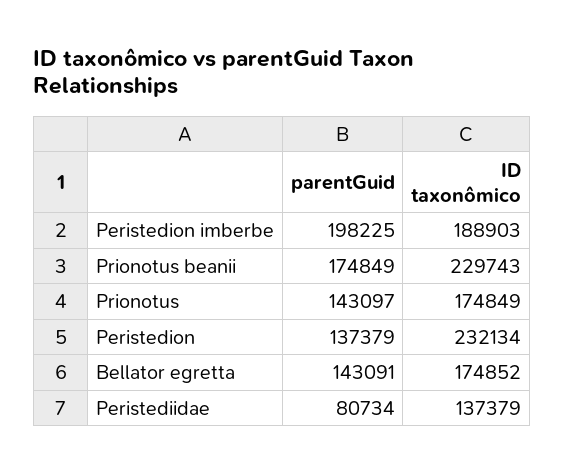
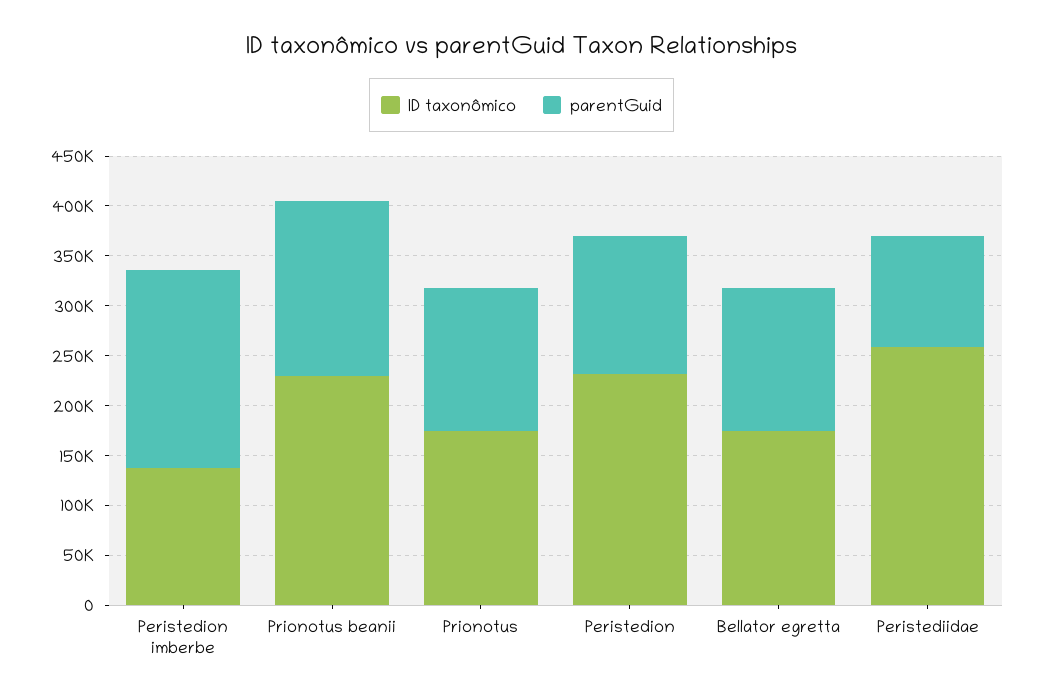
ID taxonômico, Peristedion imberbe: 188903 -> 140000
parentGuid, Peristediidae: 80734 -> 110000
ID taxonômico, Peristediidae: 137379 -> 260000

